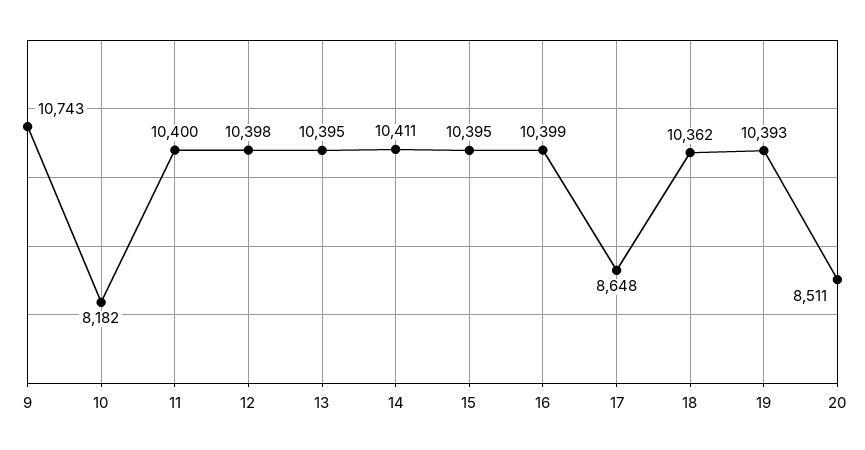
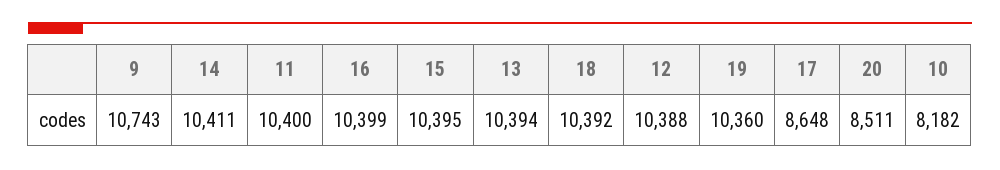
12: 10398 -> 10388
13: 10395 -> 10394
18: 10362 -> 10392
19: 10393 -> 10360

